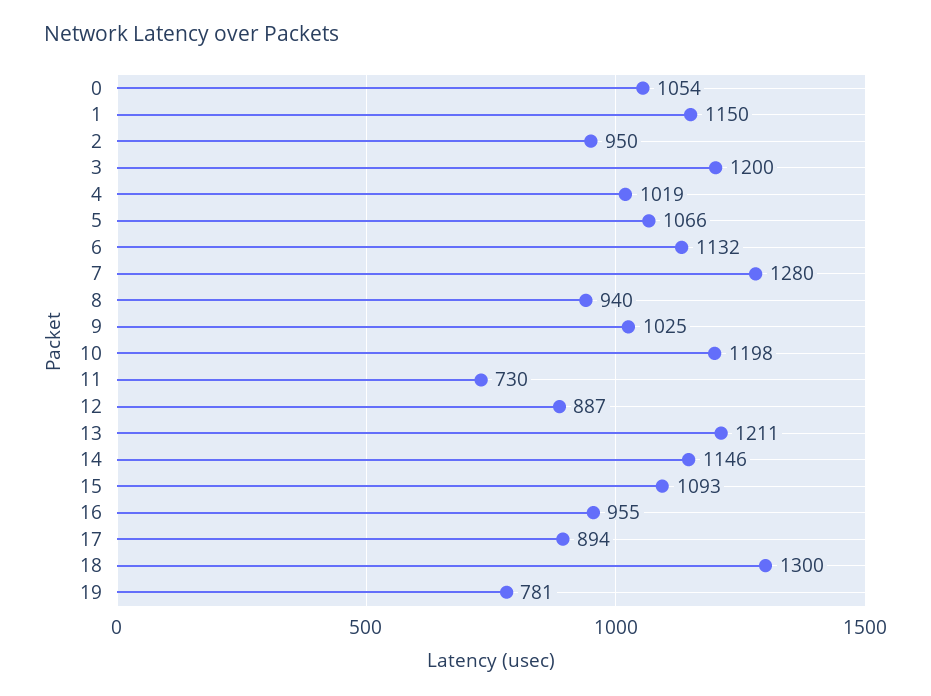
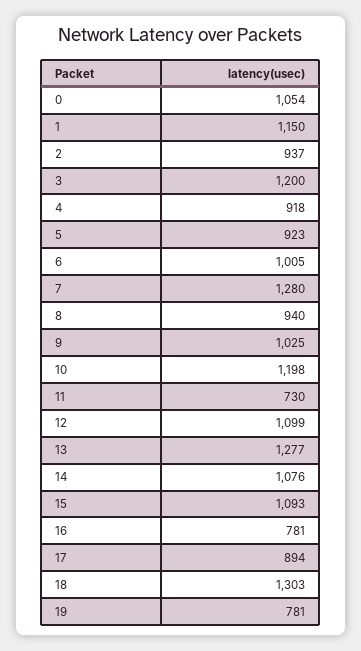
2: 950 -> 937
4: 1019 -> 918
5: 1066 -> 923
6: 1132 -> 1005
12: 887 -> 1099
13: 1211 -> 1277
14: 1146 -> 1076
16: 955 -> 781
18: 1300 -> 1303

